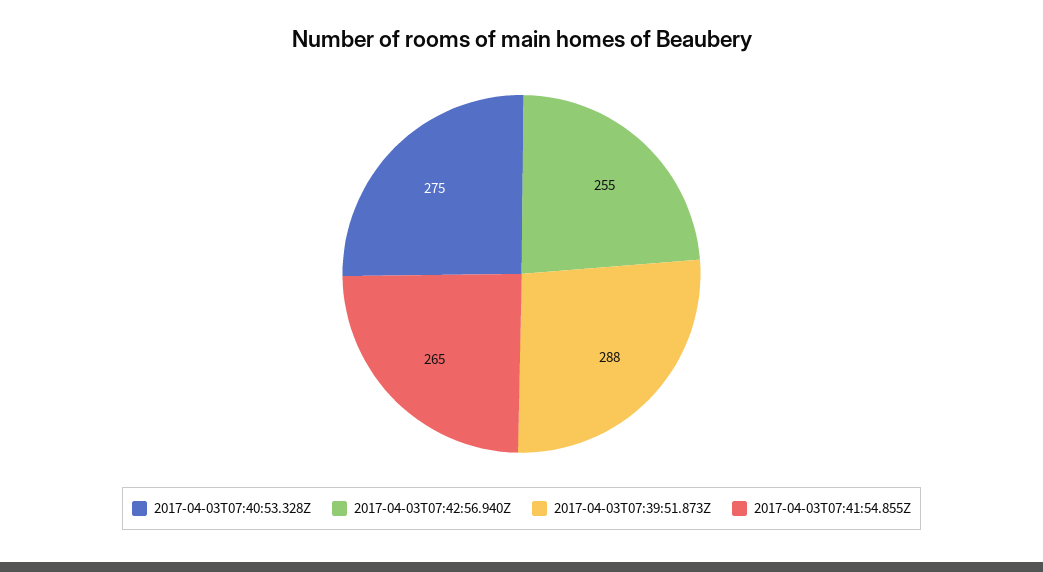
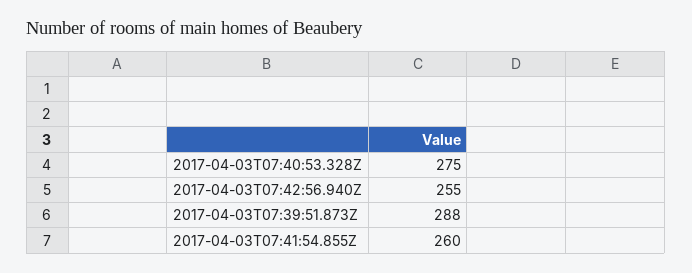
2017-04-03T07:41:54.855Z: 265 -> 260

